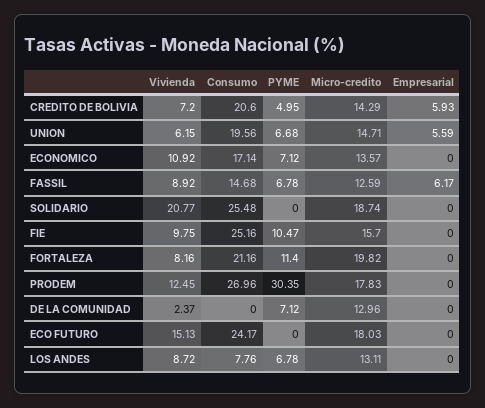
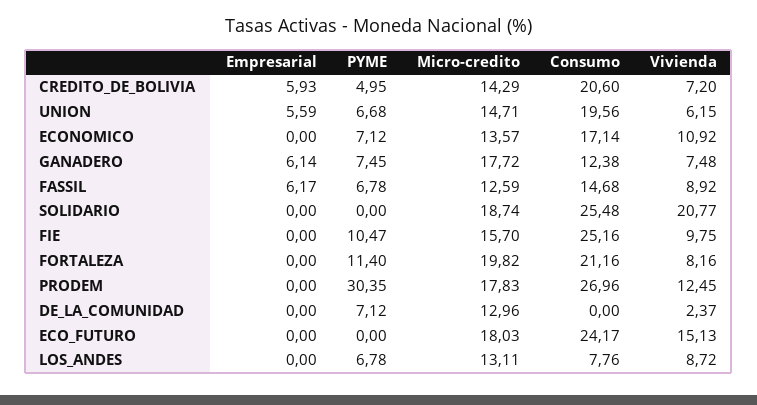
Empresarial, GANADERO: none -> 6.14
PYME, GANADERO: none -> 7.45
Micro-credito, GANADERO: none -> 17.72
Consumo, GANADERO: none -> 12.38
Vivienda, GANADERO: none -> 7.48

